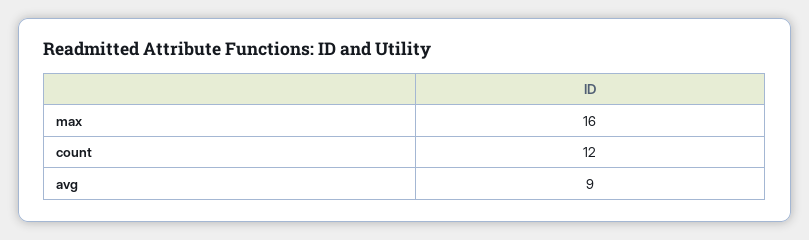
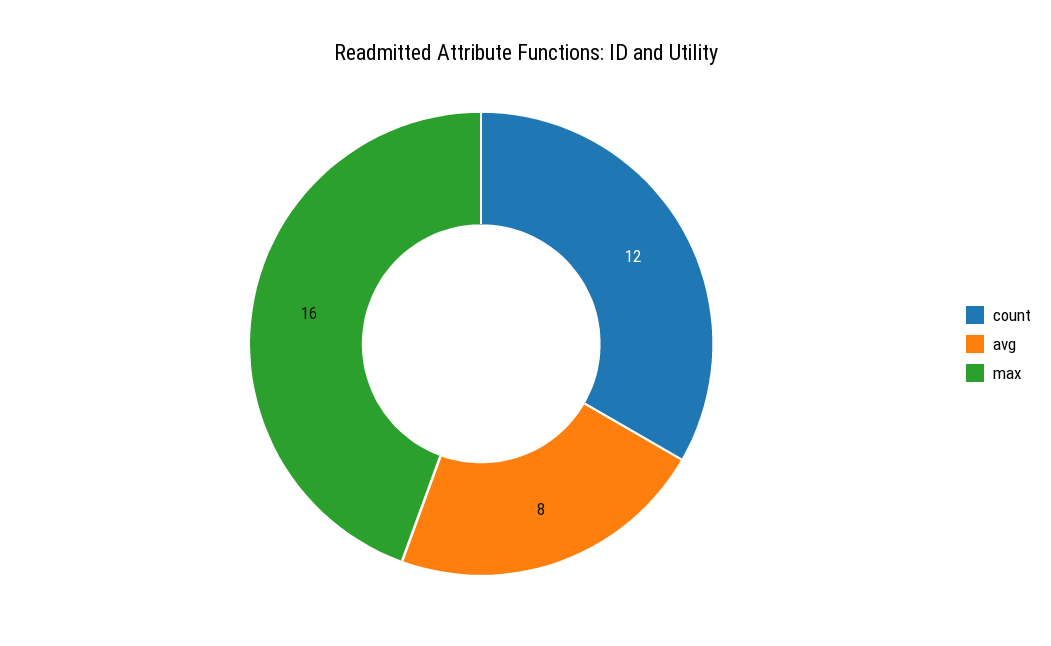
avg: 9 -> 8

